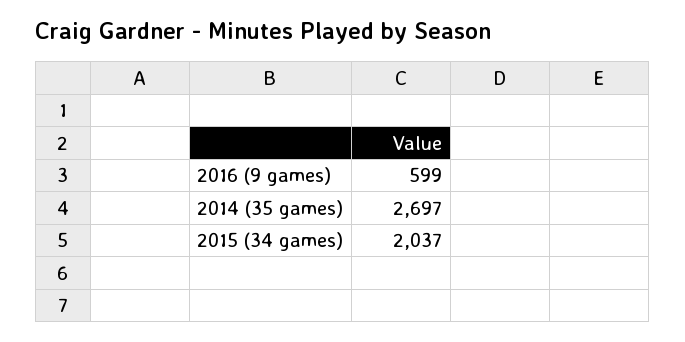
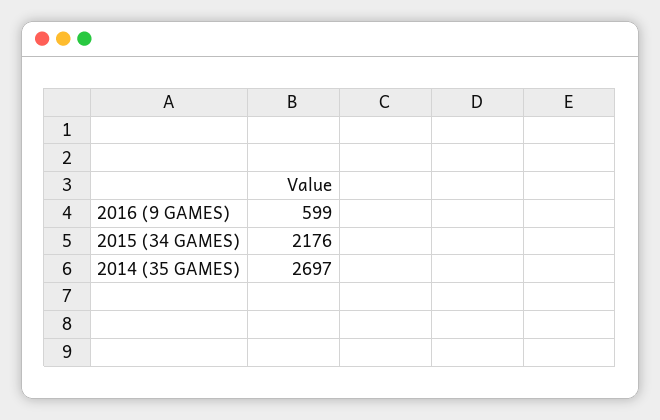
2015 (34 games): 2037 -> 2176

